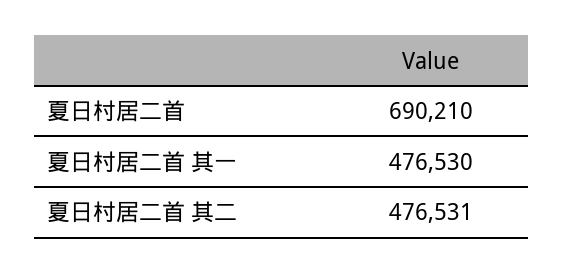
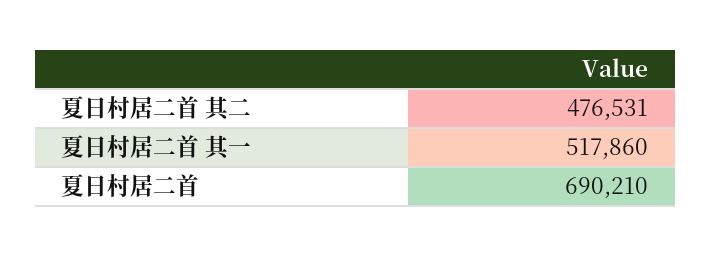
夏日村居二首 其一: 476530 -> 517860

